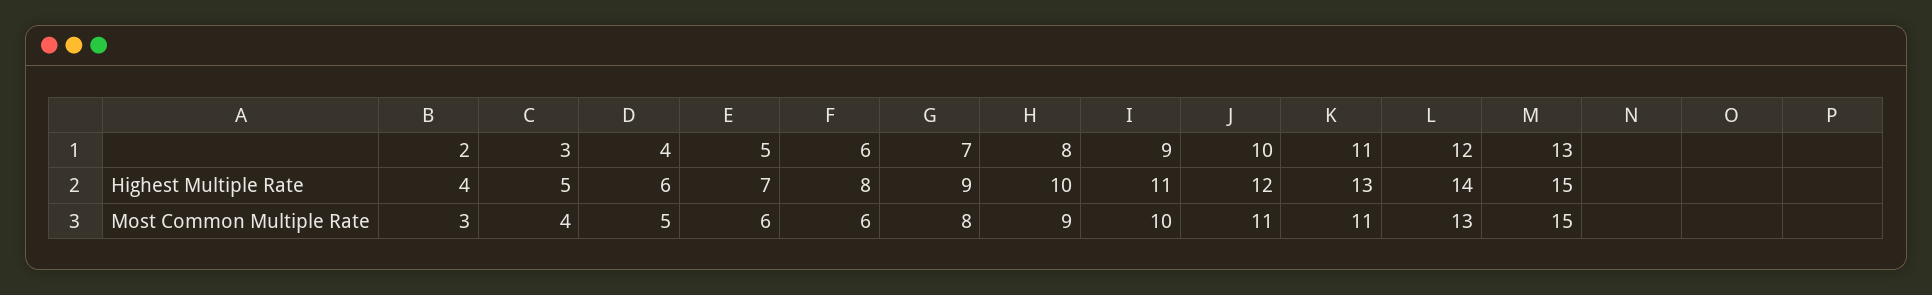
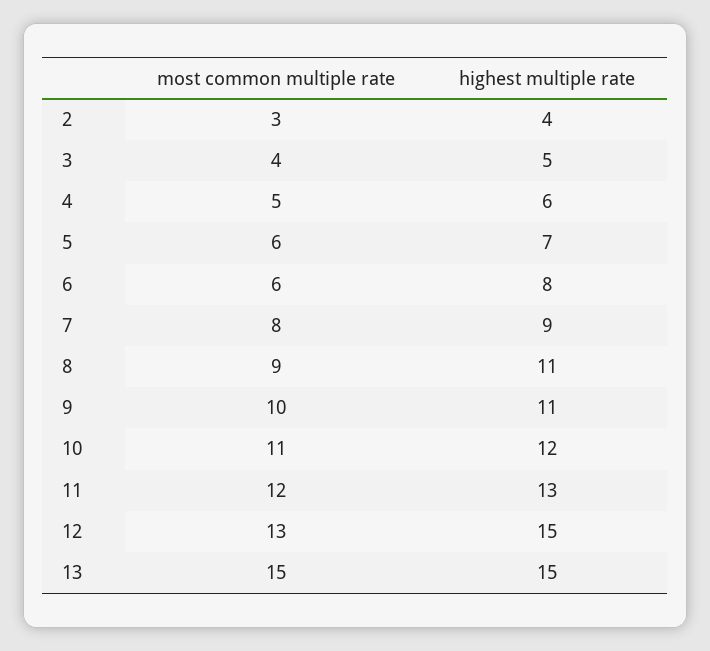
8, Highest Multiple Rate: 10 -> 11
12, Highest Multiple Rate: 14 -> 15
11, Most Common Multiple Rate: 11 -> 12

